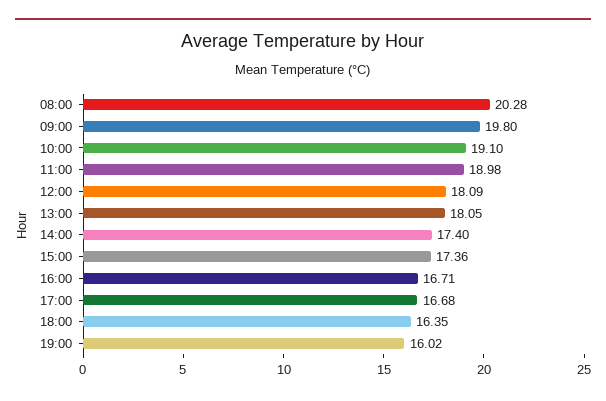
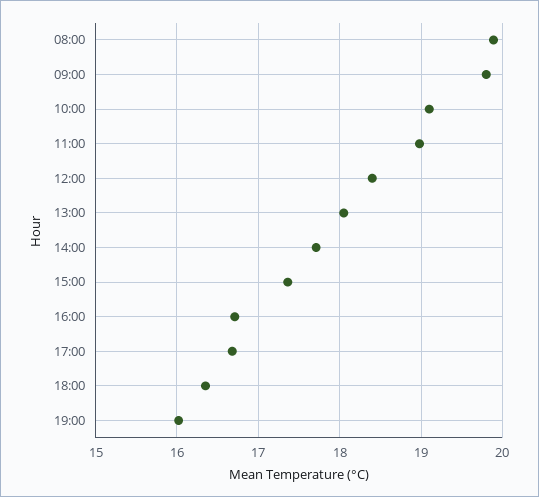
08:00: 20.28 -> 19.9
12:00: 18.09 -> 18.4
14:00: 17.4 -> 17.7

